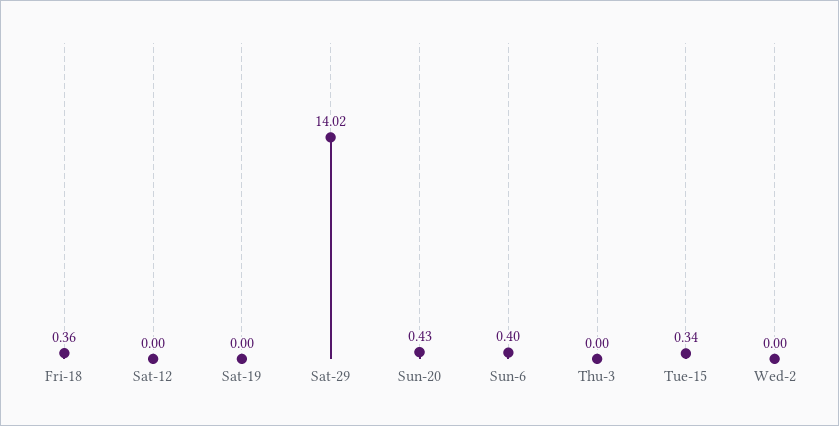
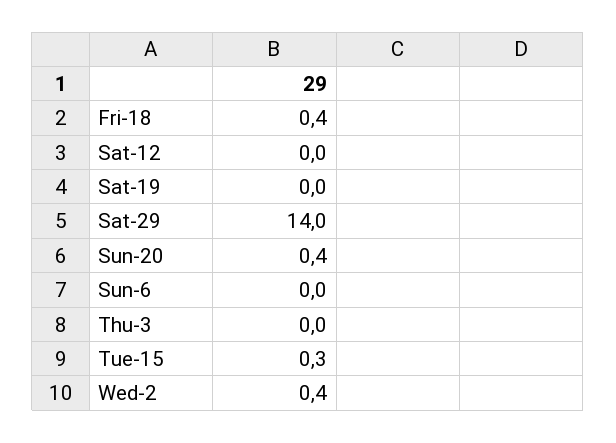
Sun-6: 0.4 -> 0
Wed-2: 0 -> 0.4

